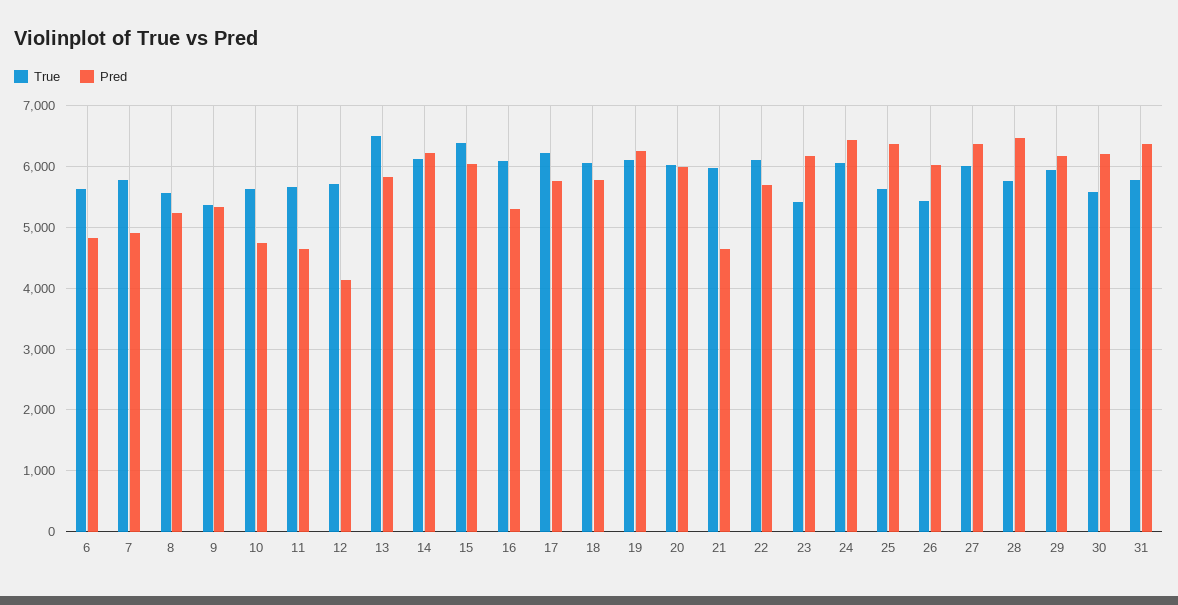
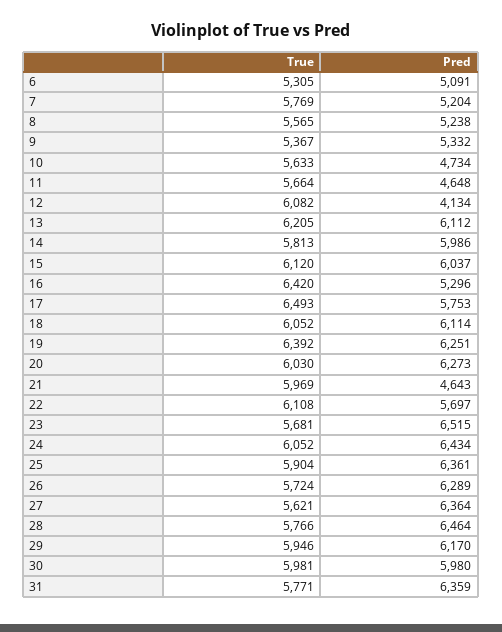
True, 6: 5600 -> 5305
Pred, 6: 4800 -> 5091
Pred, 7: 4900 -> 5204
True, 12: 5700 -> 6082
True, 13: 6500 -> 6205
Pred, 13: 5800 -> 6112
True, 14: 6100 -> 5813
Pred, 14: 6200 -> 5986
True, 15: 6400 -> 6120
True, 16: 6100 -> 6420
True, 17: 6200 -> 6493
Pred, 18: 5800 -> 6114
True, 19: 6100 -> 6392
Pred, 20: 6000 -> 6273
True, 23: 5400 -> 5681
Pred, 23: 6200 -> 6515
True, 25: 5600 -> 5904
True, 26: 5400 -> 5724
Pred, 26: 6000 -> 6289
True, 27: 6000 -> 5621
True, 30: 5600 -> 5981
Pred, 30: 6200 -> 5980

